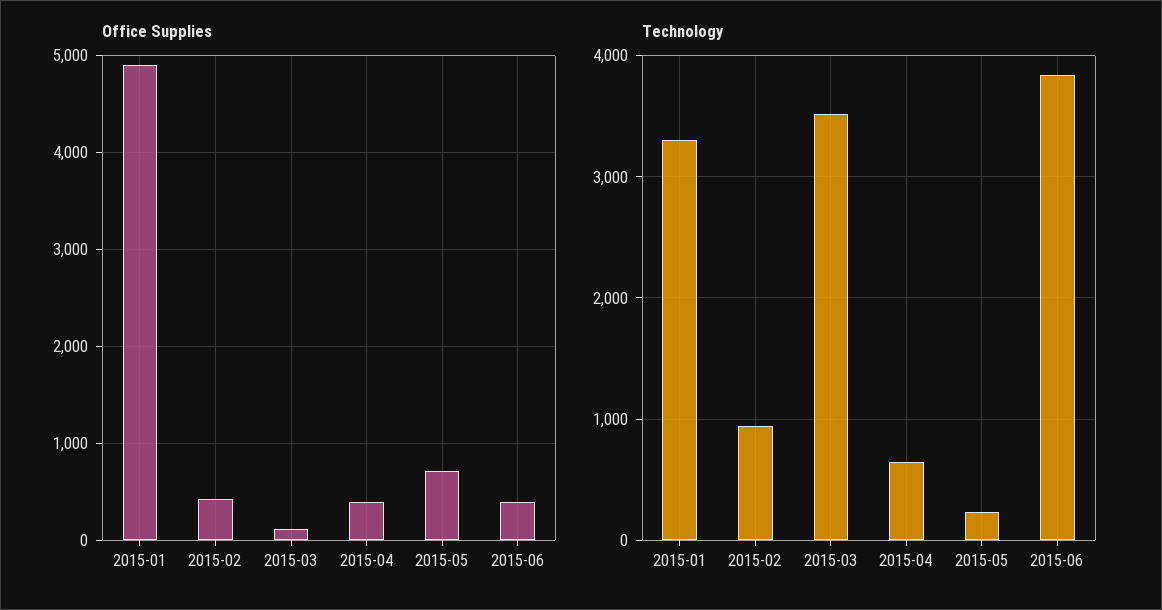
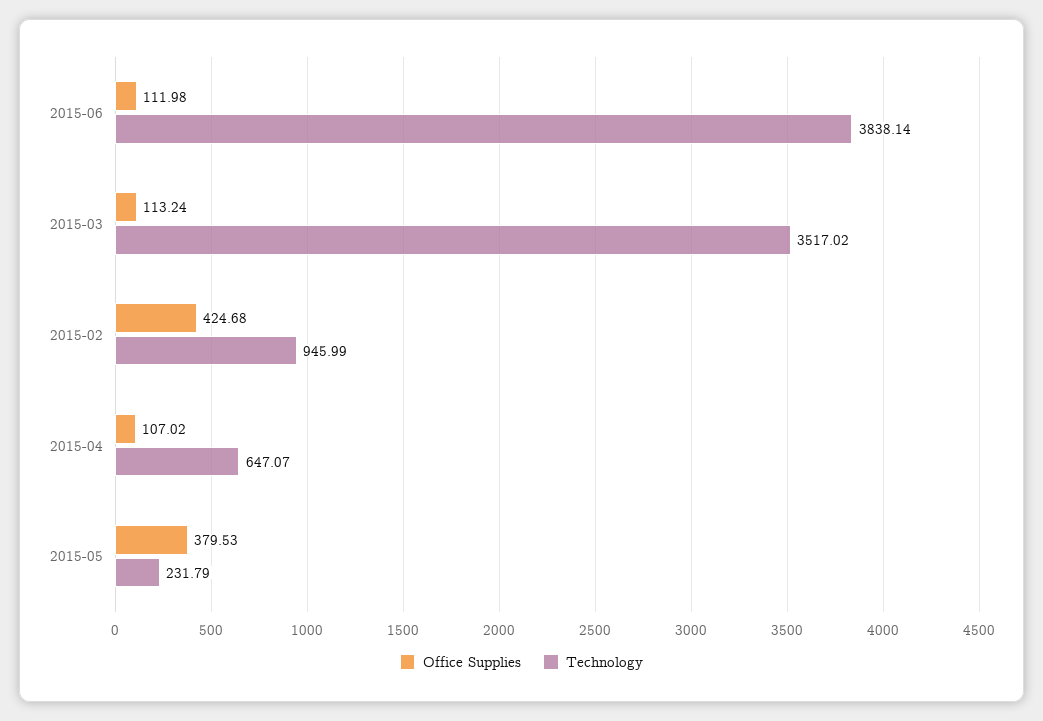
Office Supplies, 2015-01: 4900 -> none
Office Supplies, 2015-04: 400 -> 107.02
Office Supplies, 2015-05: 700 -> 379.53
Office Supplies, 2015-06: 400 -> 111.98
Technology, 2015-01: 3300 -> none

